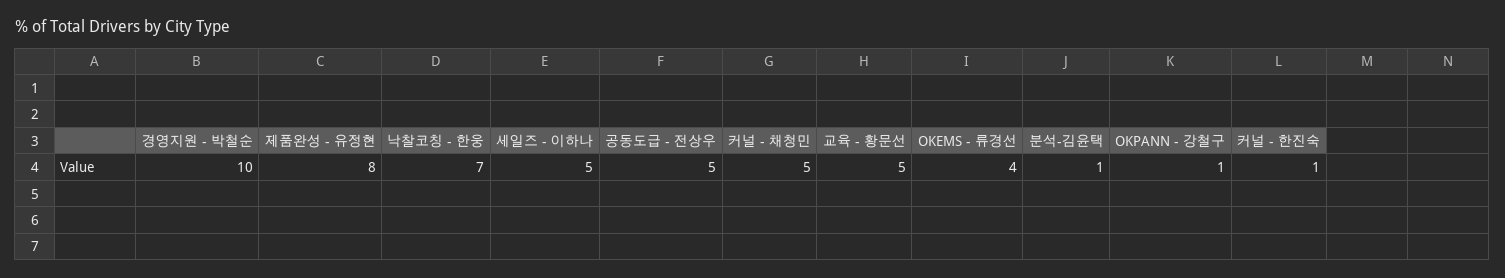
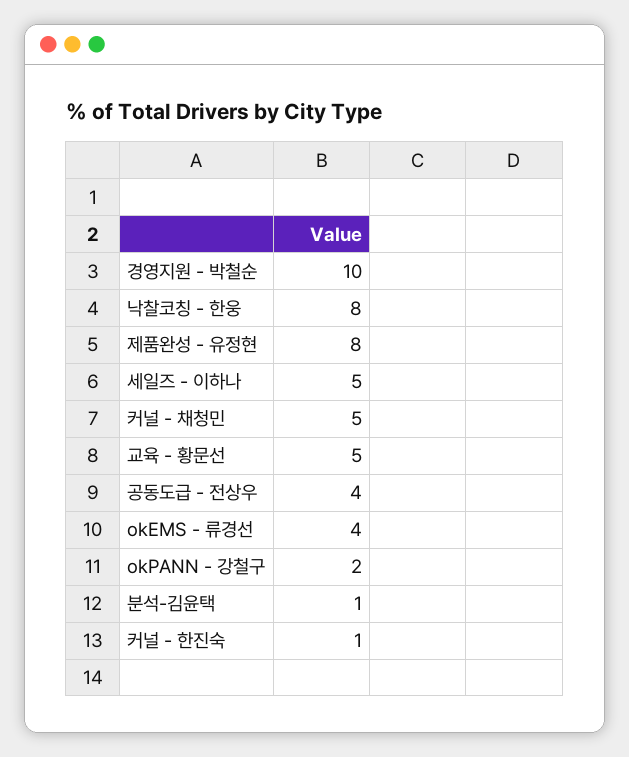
낙찰코칭 - 한웅: 7 -> 8
공동도급 - 전상우: 5 -> 4
OKPANN - 강철구: 1 -> 2

